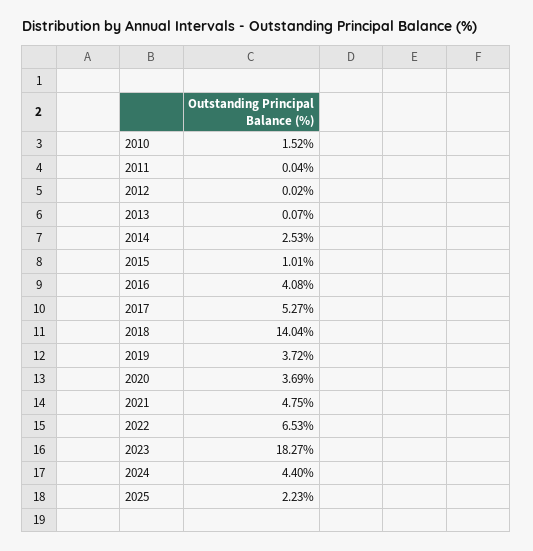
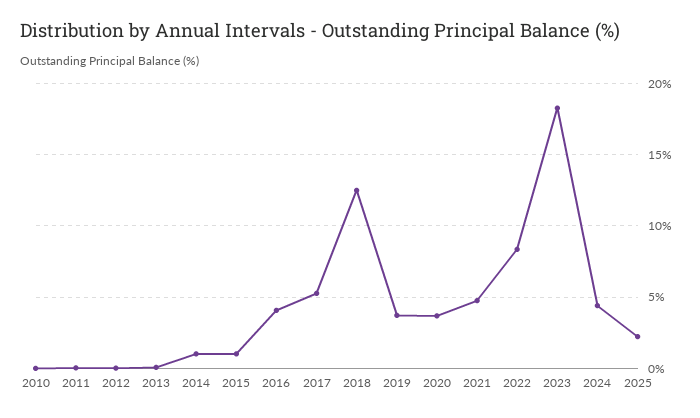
2010: 1.52 -> 0
2014: 2.53 -> 1
2018: 14.04 -> 12.5
2022: 6.53 -> 8.5

